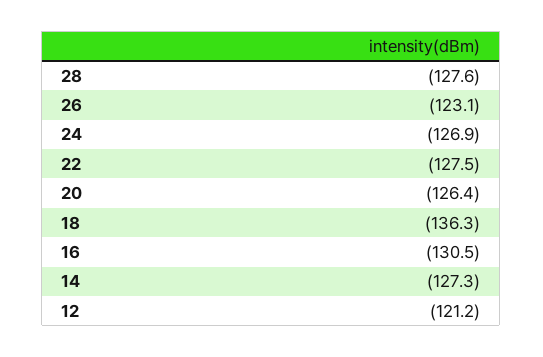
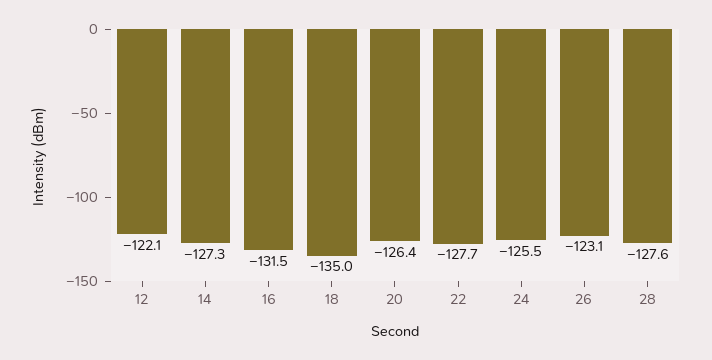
24: -126.9 -> -125.5
22: -127.5 -> -127.7
18: -136.3 -> -135
16: -130.5 -> -131.5
12: -121.2 -> -122.1

